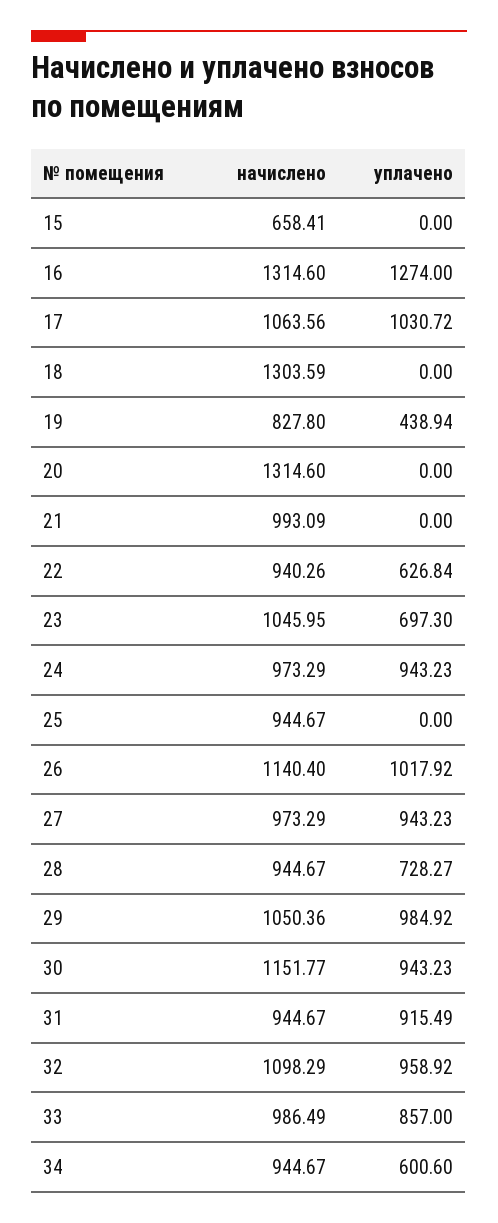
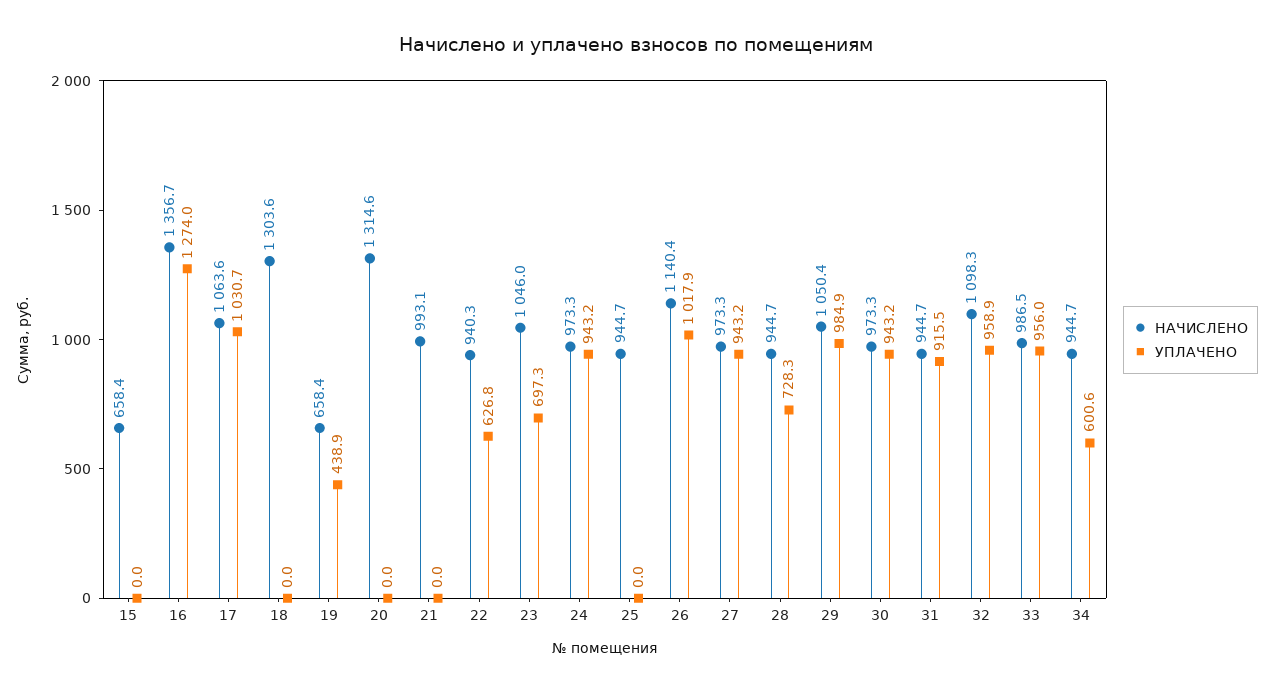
начислено, 16: 1314.6 -> 1356.7
начислено, 19: 827.8 -> 658.4
начислено, 30: 1151.77 -> 973.3
уплачено, 33: 857 -> 956

